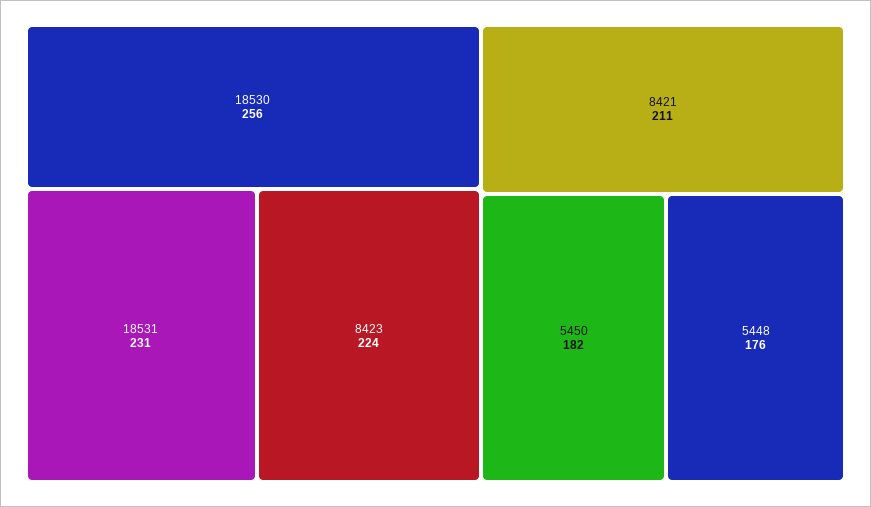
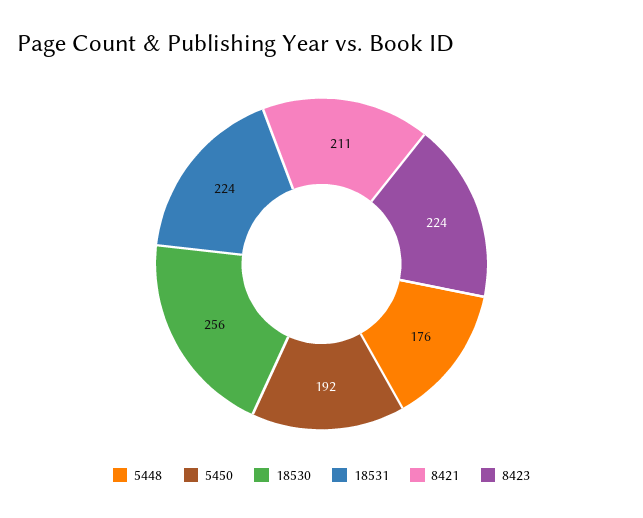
18531: 231 -> 224
5450: 182 -> 192

